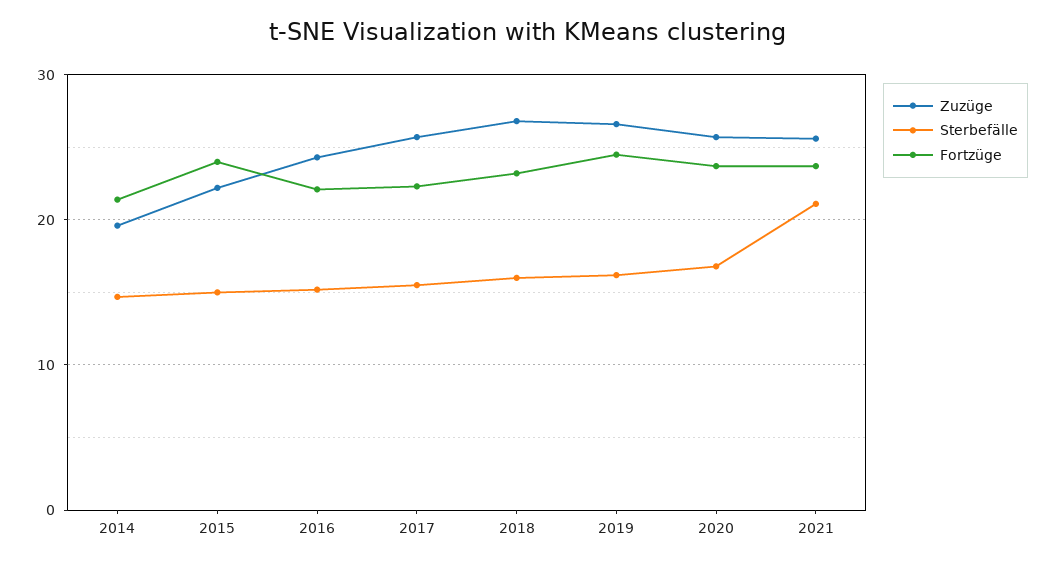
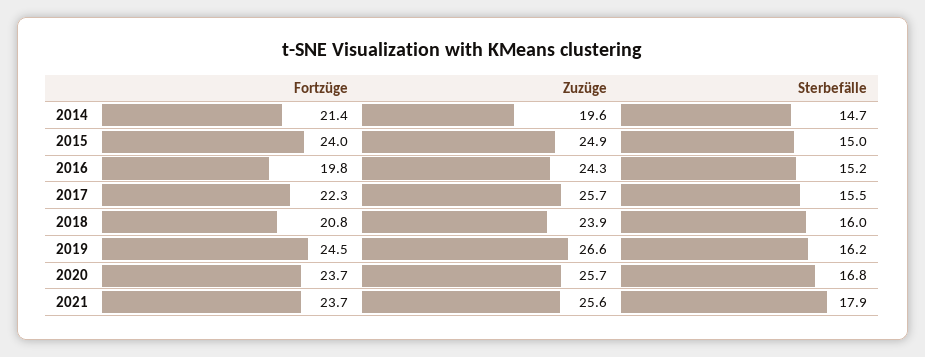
Zuzüge, 2015: 22 -> 24.9
Fortzüge, 2016: 22 -> 19.8
Zuzüge, 2018: 27 -> 23.9
Fortzüge, 2018: 23 -> 20.8
Sterbefälle, 2021: 21 -> 17.9

